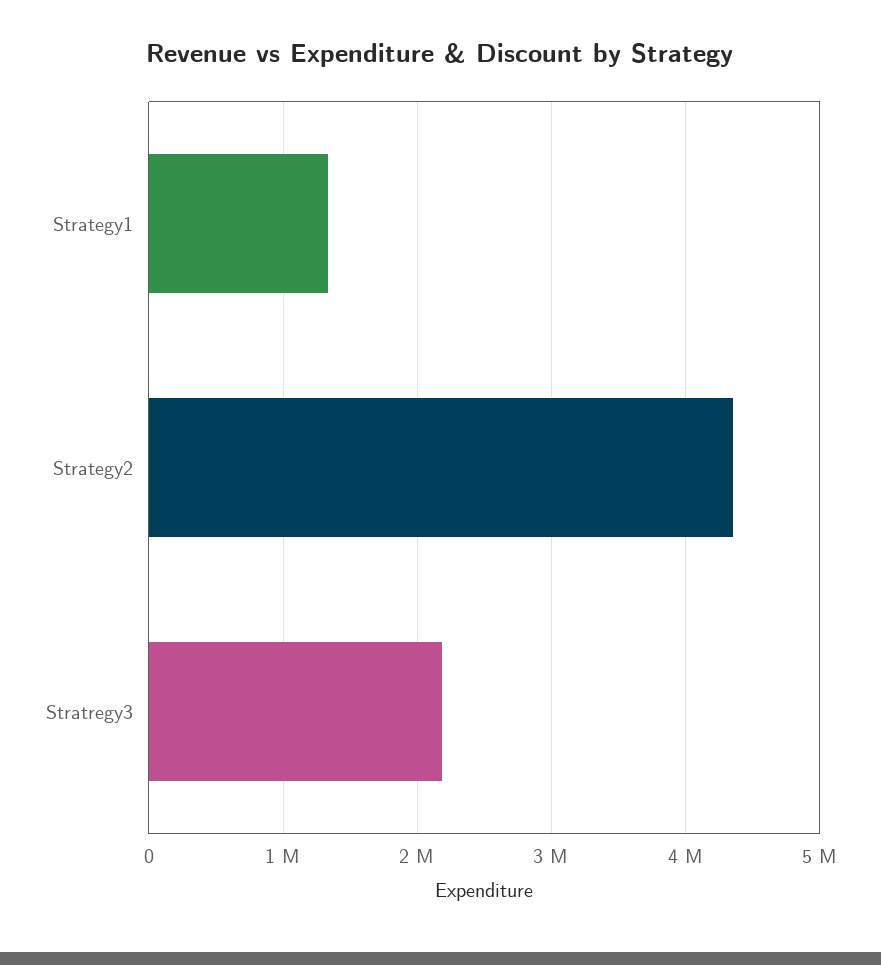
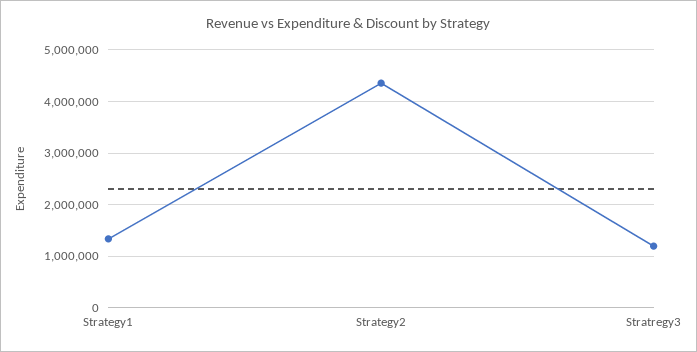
Stratregy3: 2200000 -> 1200000

